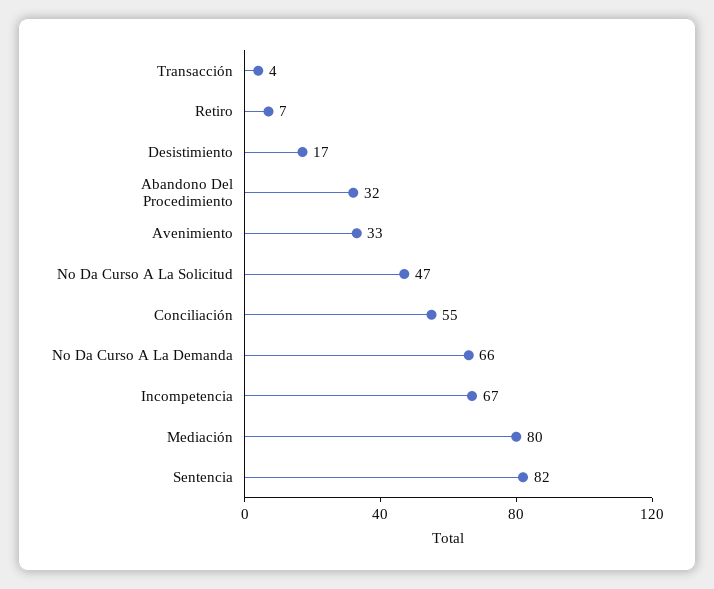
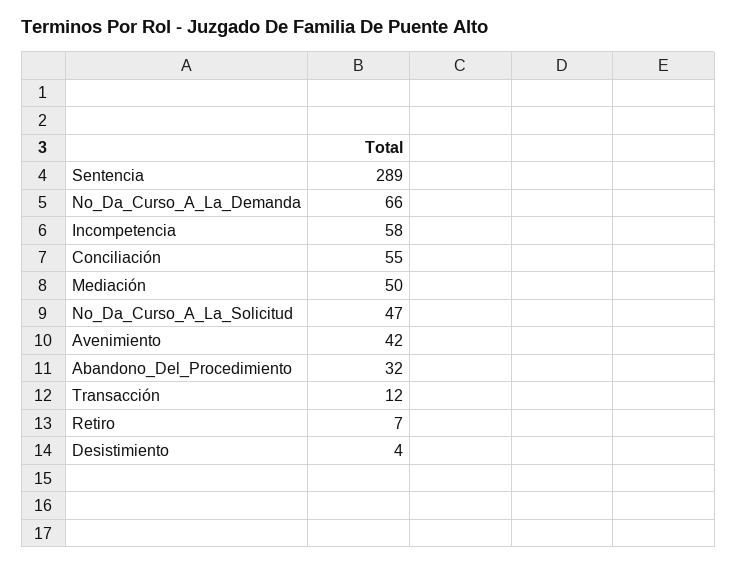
Transacción: 4 -> 12
Desistimiento: 17 -> 4
Avenimiento: 33 -> 42
Incompetencia: 67 -> 58
Mediación: 80 -> 50
Sentencia: 82 -> 289

